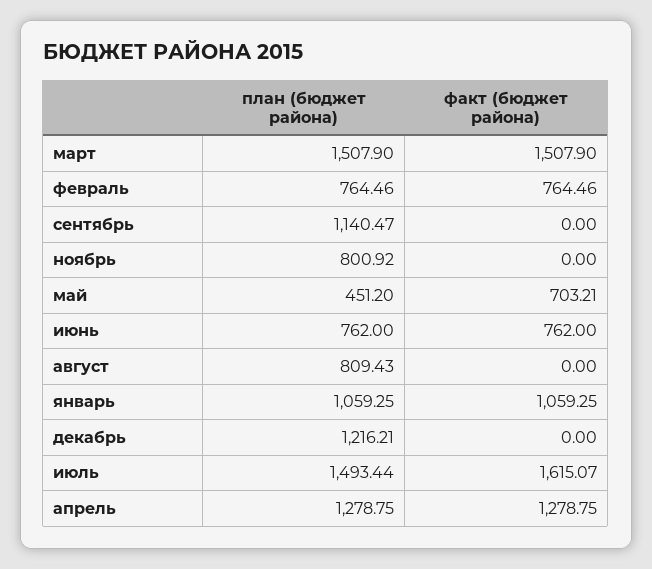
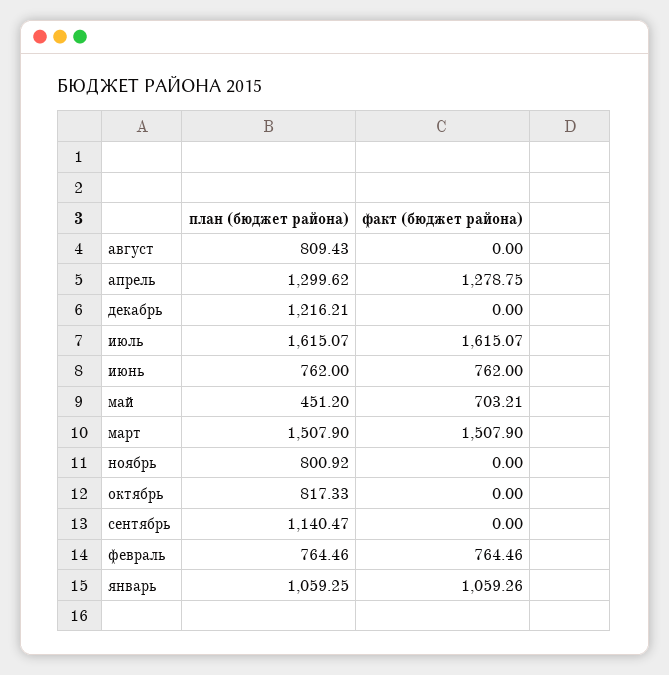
факт (бюджет района), январь: 1059.25 -> 1059.26
план (бюджет района), июль: 1493.44 -> 1615.07
план (бюджет района), апрель: 1278.75 -> 1299.62
план (бюджет района), октябрь: none -> 817.33
факт (бюджет района), октябрь: none -> 0

